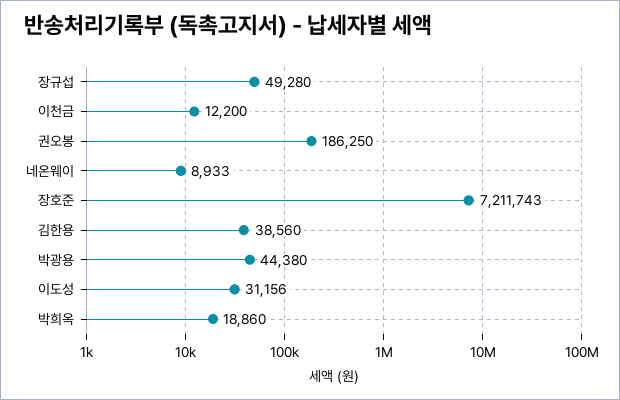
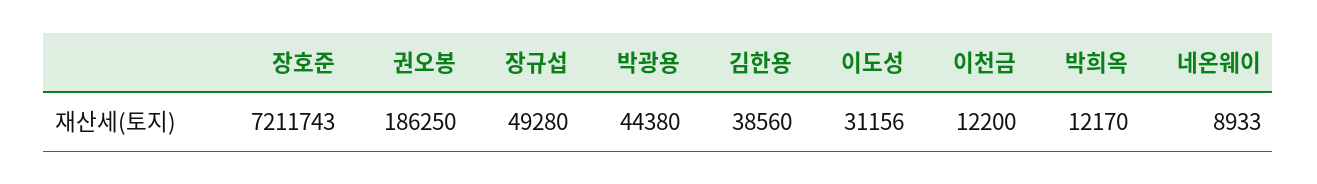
박희옥: 18860 -> 12170

